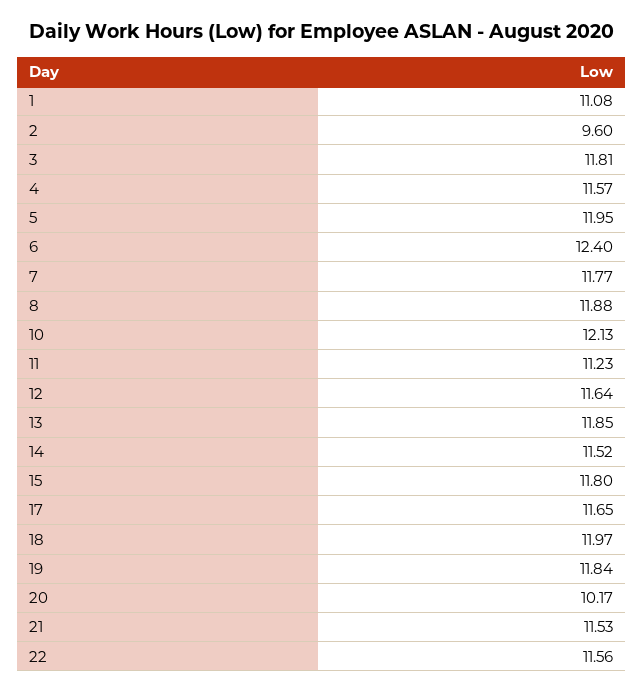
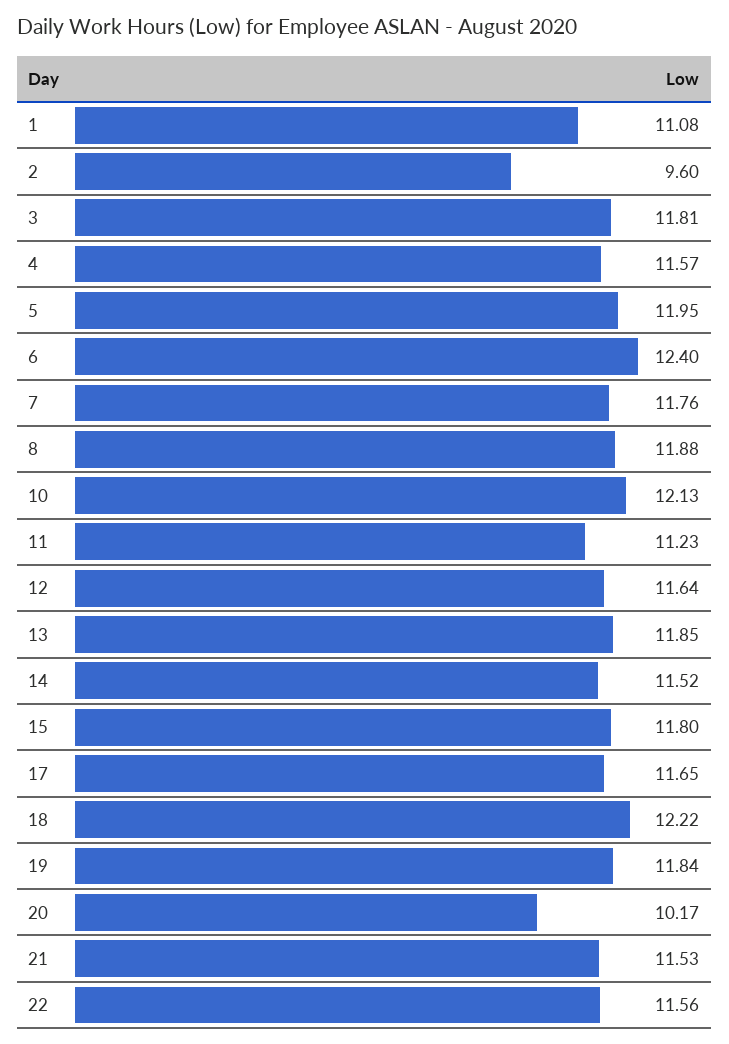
7: 11.77 -> 11.76
18: 11.97 -> 12.22

